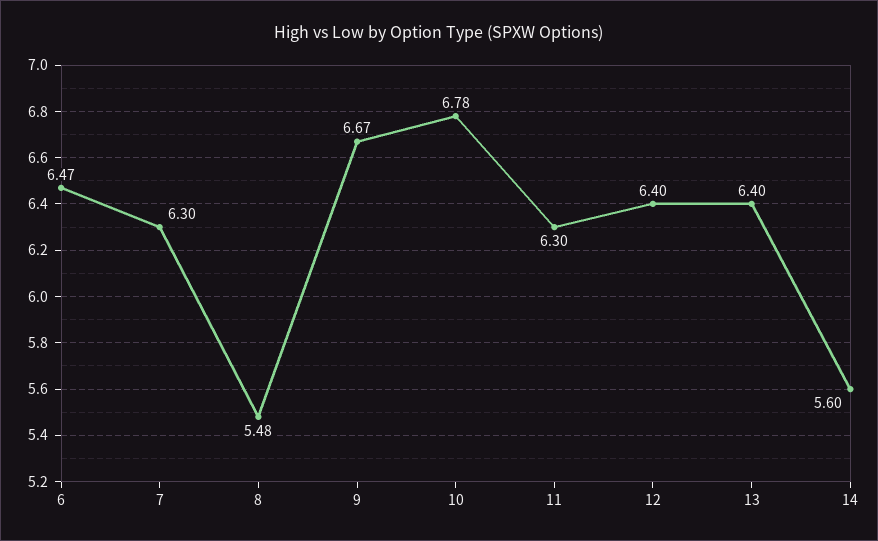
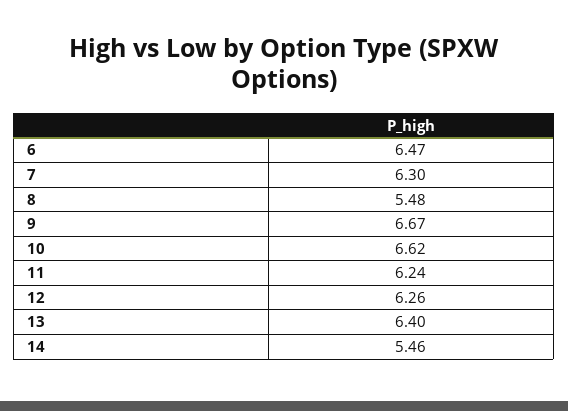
10: 6.78 -> 6.62
11: 6.3 -> 6.24
12: 6.4 -> 6.26
14: 5.6 -> 5.46

